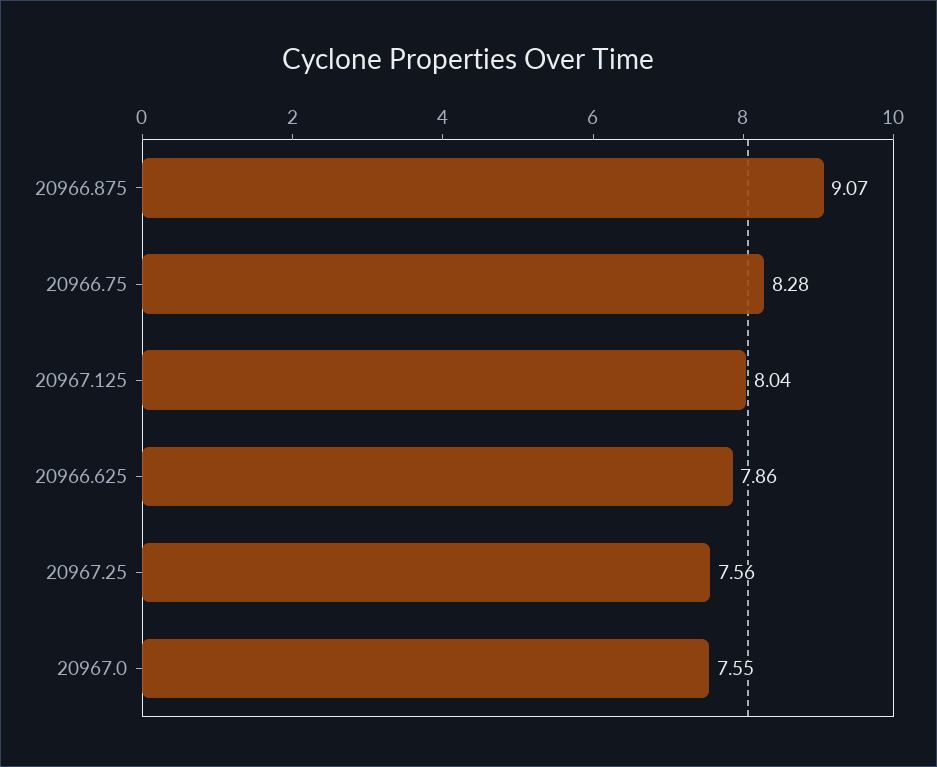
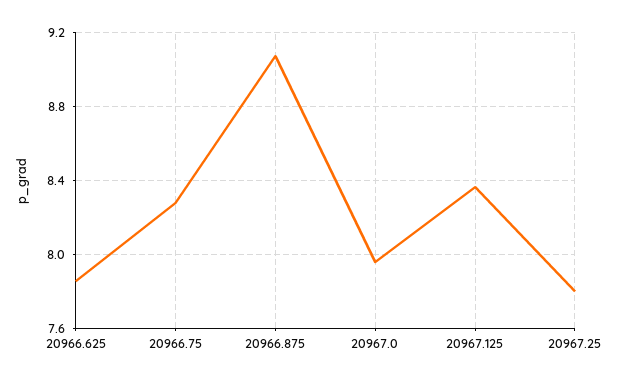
20967.125: 8.04 -> 8.35
20967.25: 7.56 -> 7.8
20967.0: 7.55 -> 7.95

